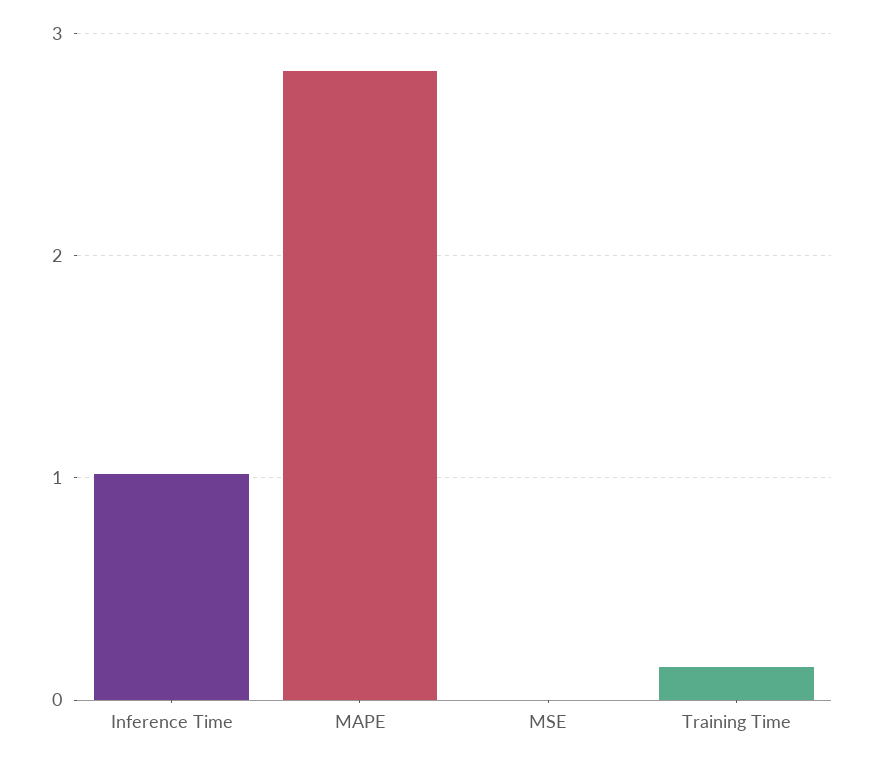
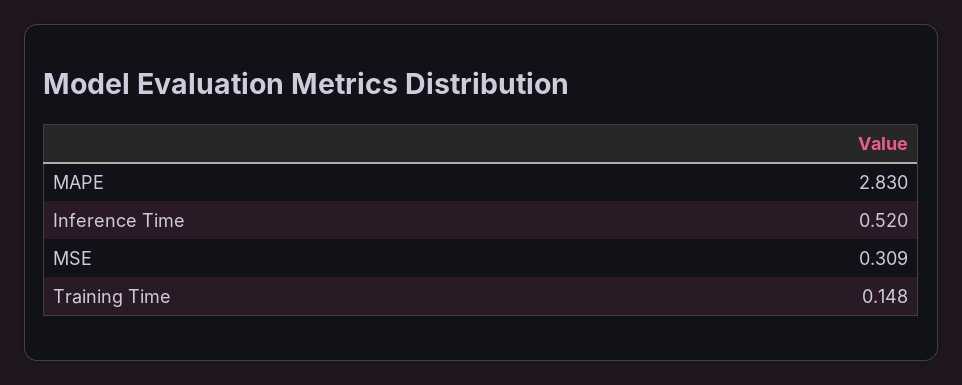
Inference Time: 1 -> 0.52
MSE: 0 -> 0.309

